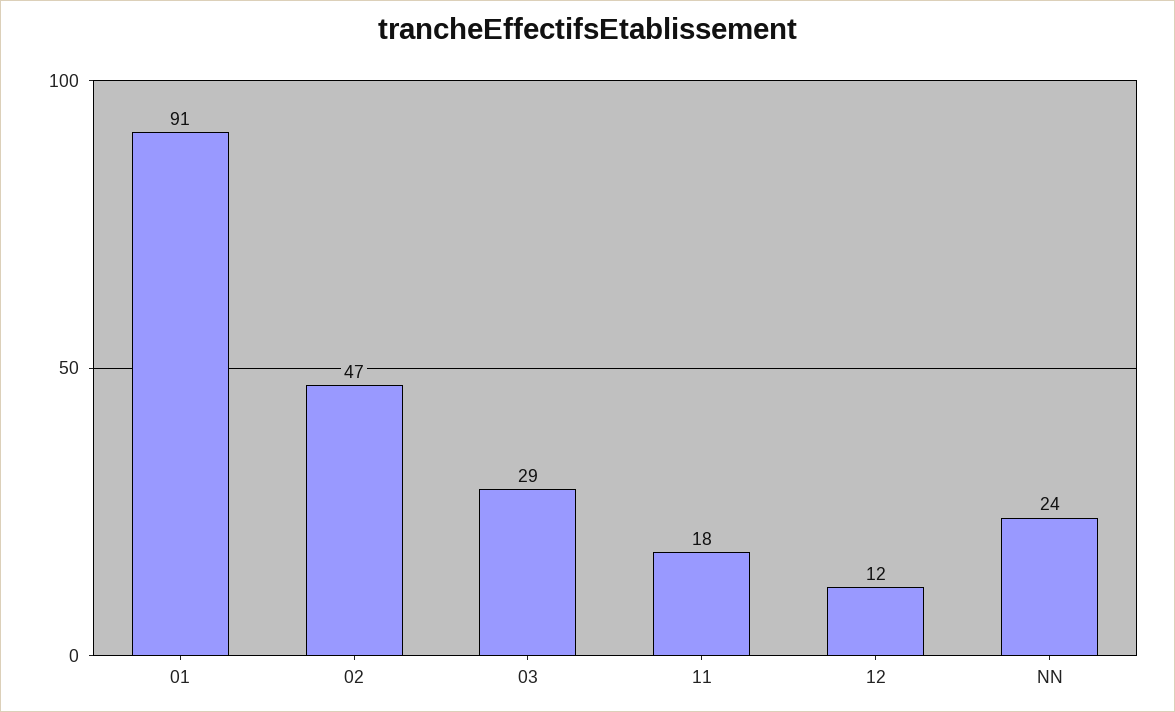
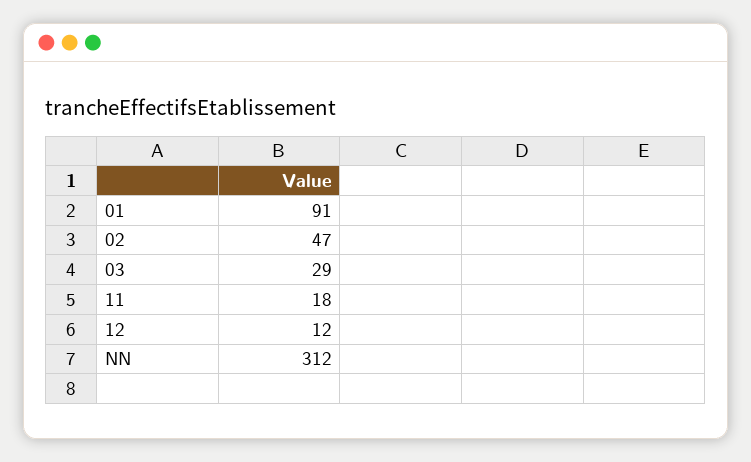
NN: 24 -> 312

